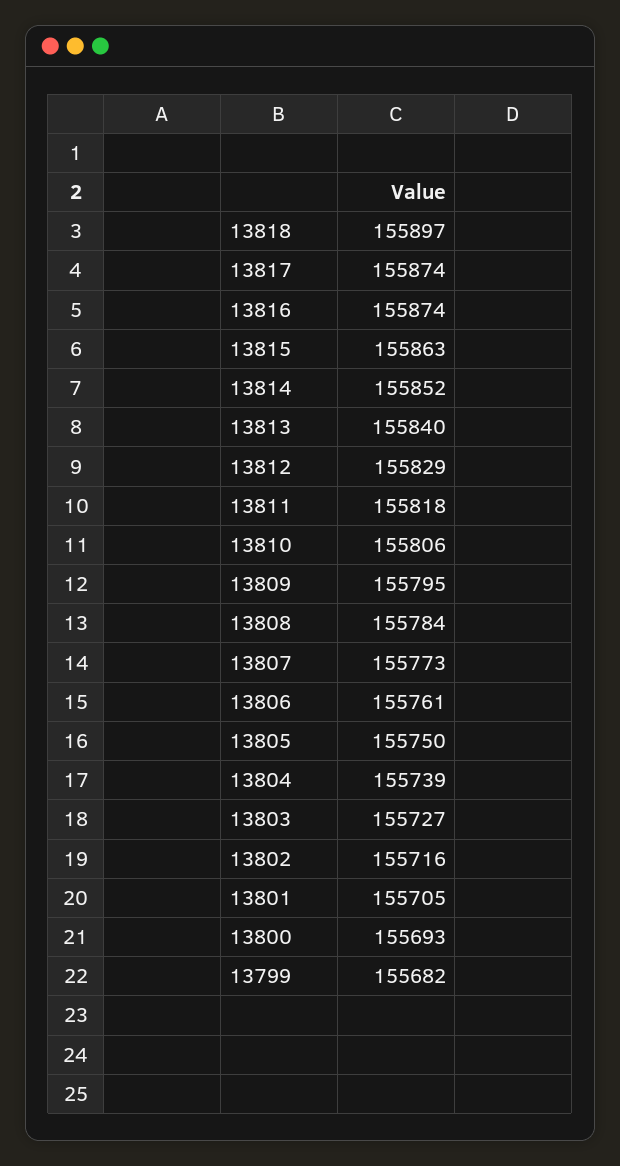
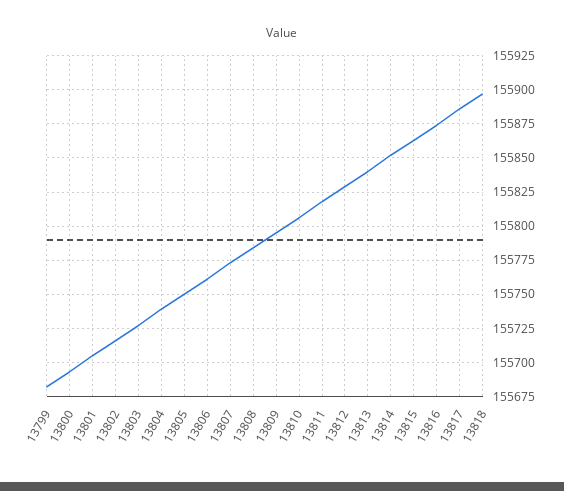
13817: 155874 -> 155885

